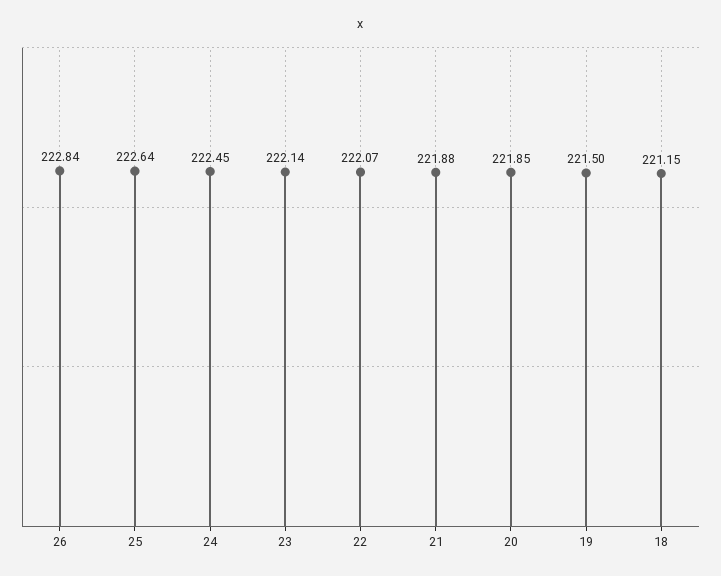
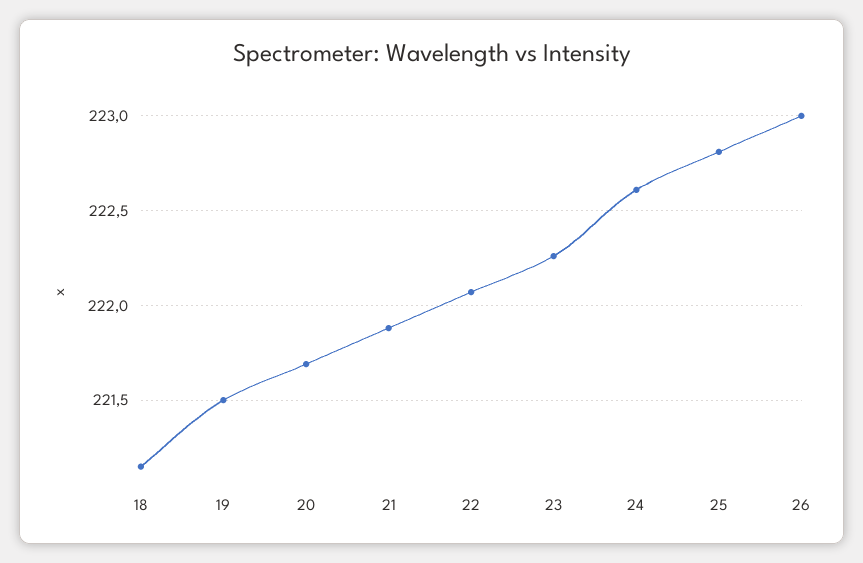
26: 222.84 -> 223
25: 222.64 -> 222.8
24: 222.45 -> 222.6
23: 222.14 -> 222.25
20: 221.85 -> 221.7

